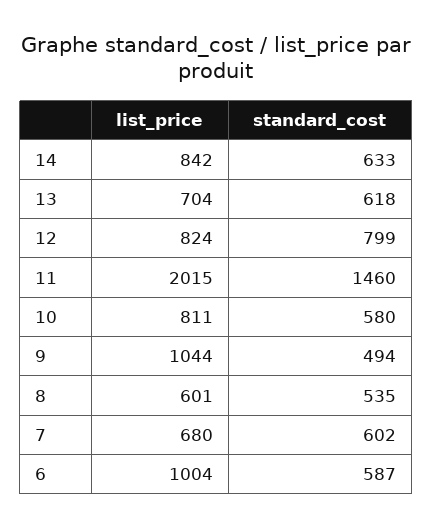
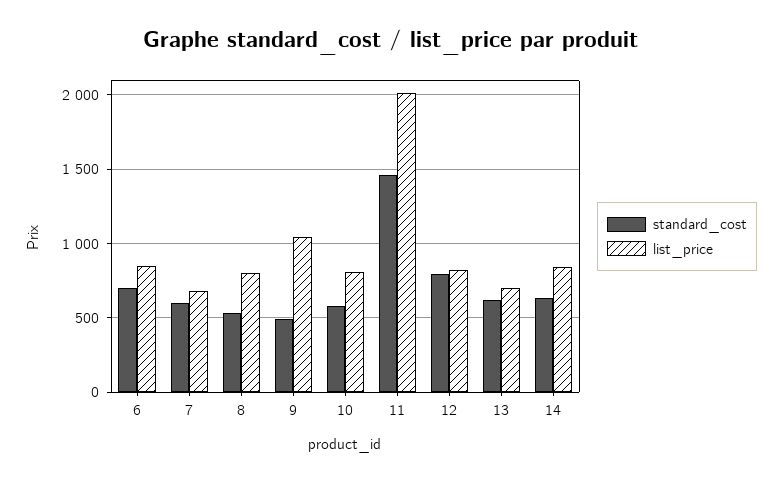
list_price, 8: 601 -> 800
list_price, 6: 1004 -> 850
standard_cost, 6: 587 -> 700

